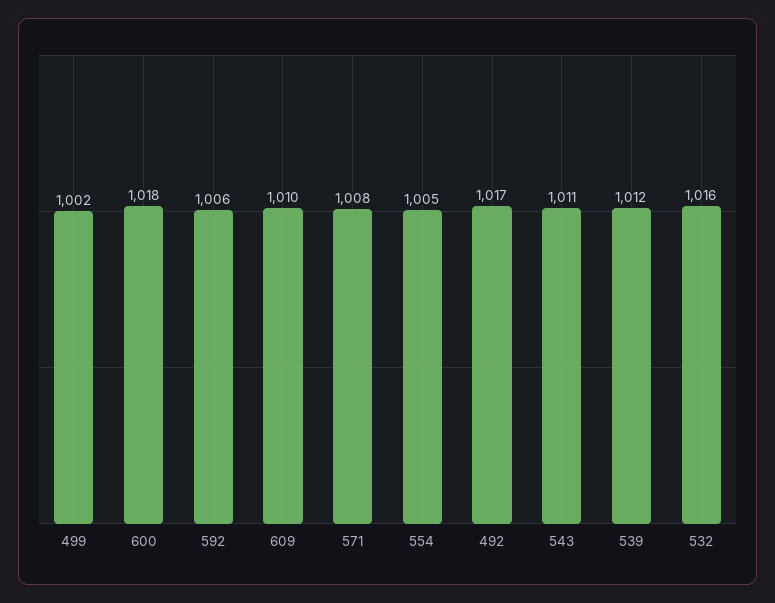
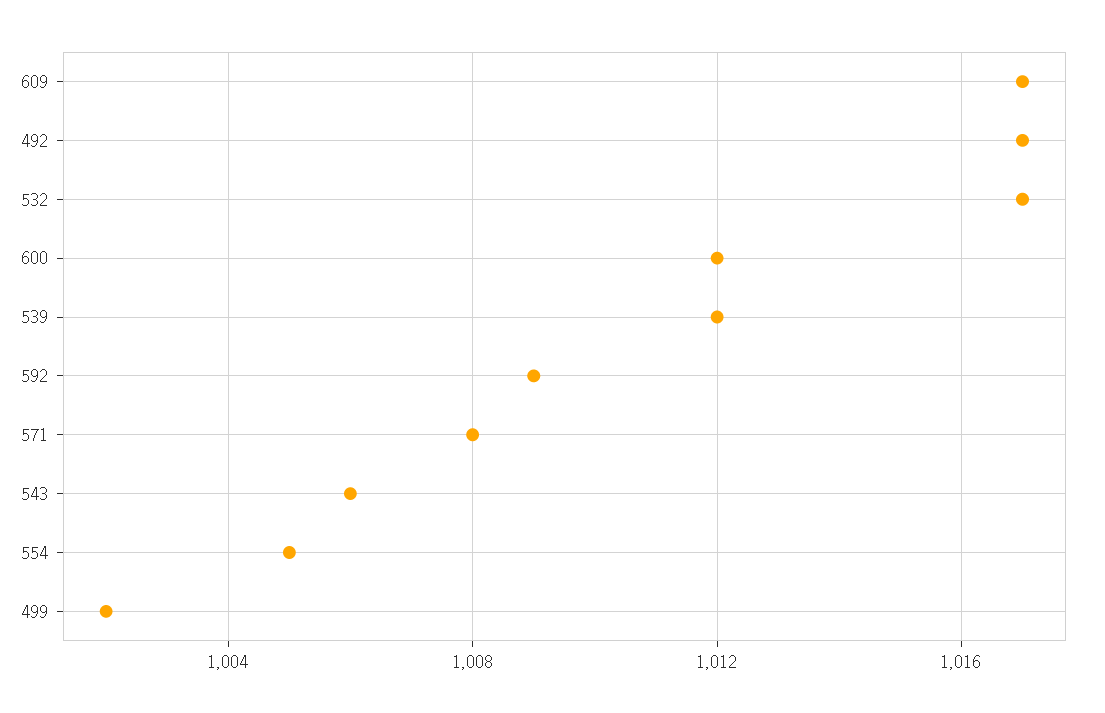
600: 1018 -> 1012
592: 1006 -> 1009
609: 1010 -> 1017
543: 1011 -> 1006
532: 1016 -> 1017

